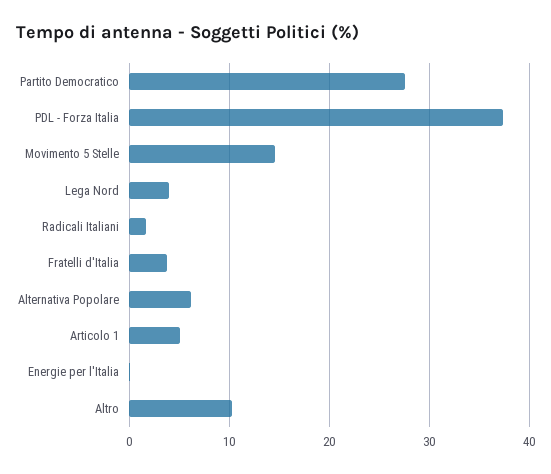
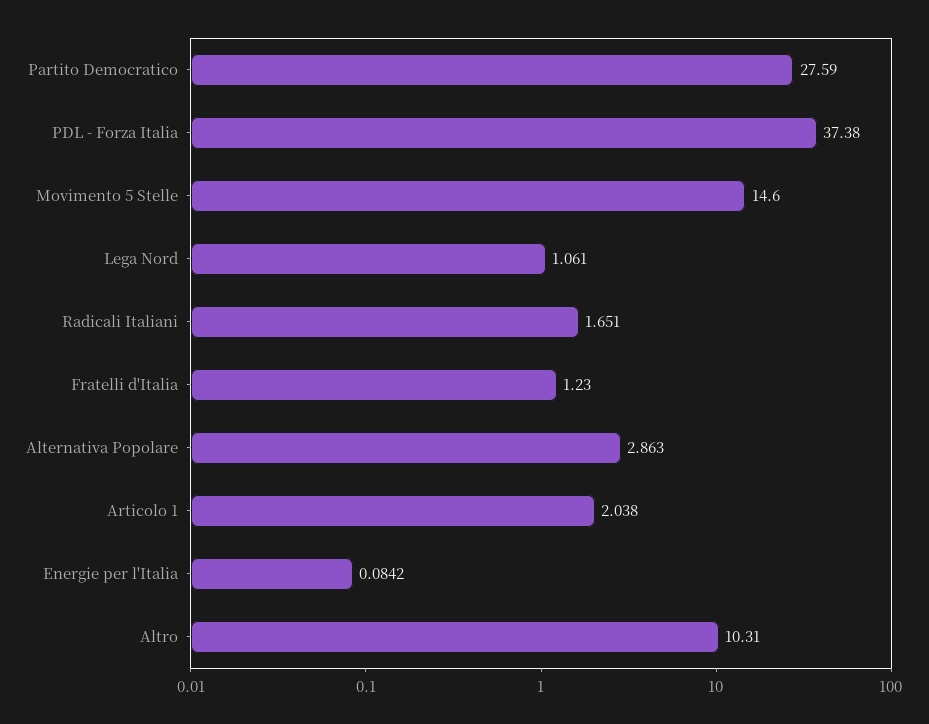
Lega Nord: 4 -> 1.061
Fratelli d'Italia: 4 -> 1.23
Alternativa Popolare: 6 -> 2.863
Articolo 1: 5 -> 2.038

